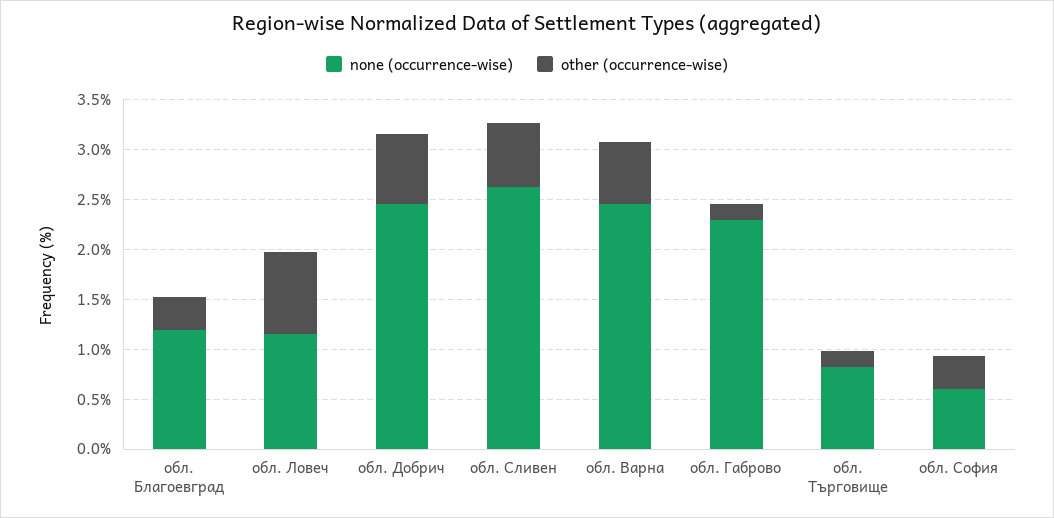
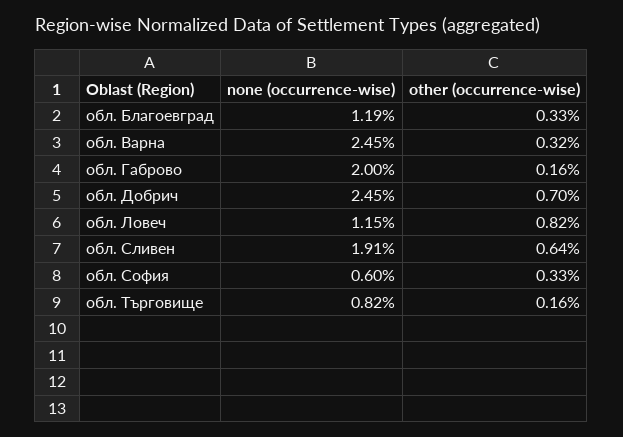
none (occurrence-wise), обл. Сливен: 2.6 -> 1.91
other (occurrence-wise), обл. Варна: 0.6 -> 0.32
none (occurrence-wise), обл. Габрово: 2.3 -> 2

